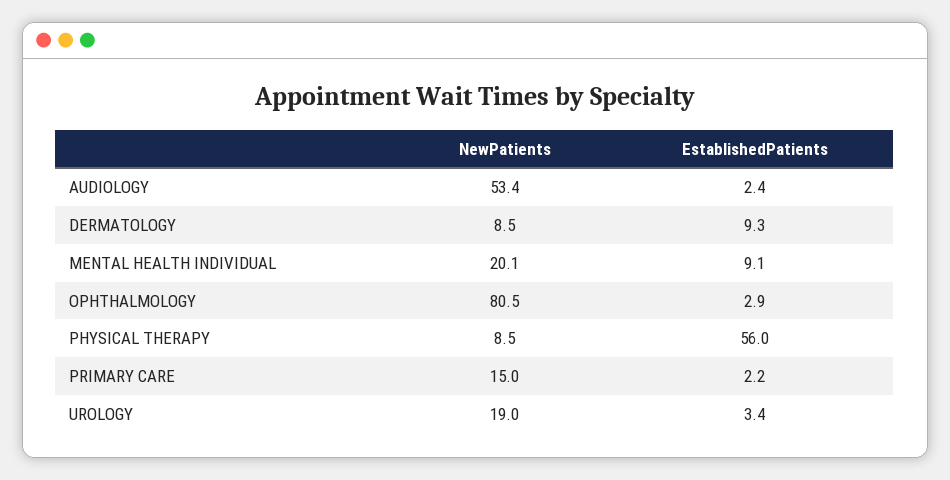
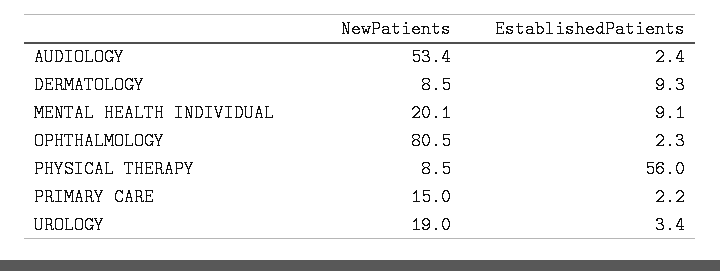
EstablishedPatients, OPHTHALMOLOGY: 2.9 -> 2.3

